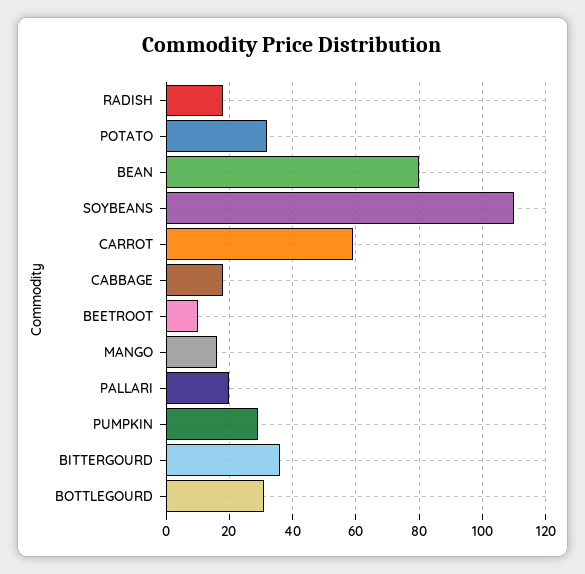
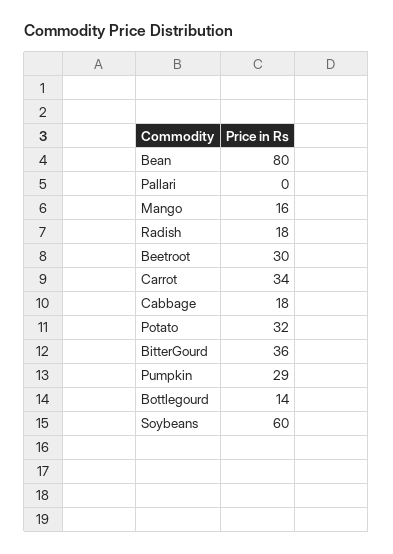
SOYBEANS: 110 -> 60
CARROT: 60 -> 34
BEETROOT: 10 -> 30
PALLARI: 20 -> 0
BOTTLEGOURD: 30 -> 14

